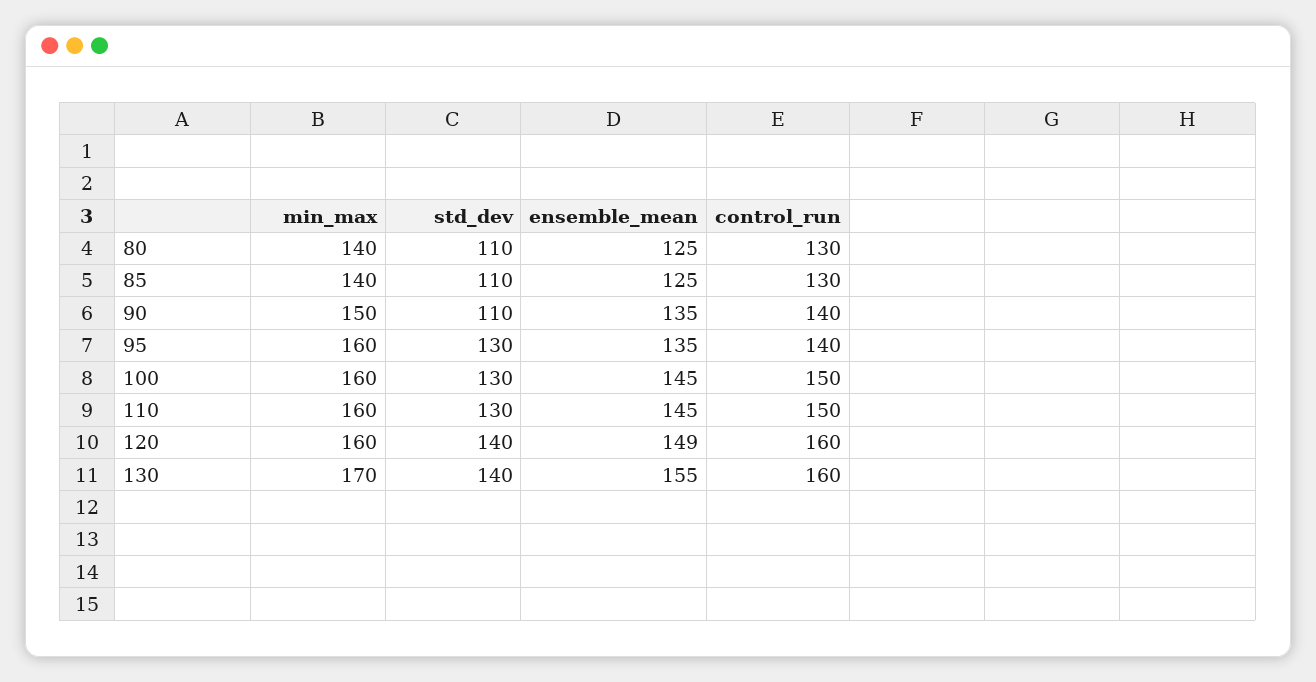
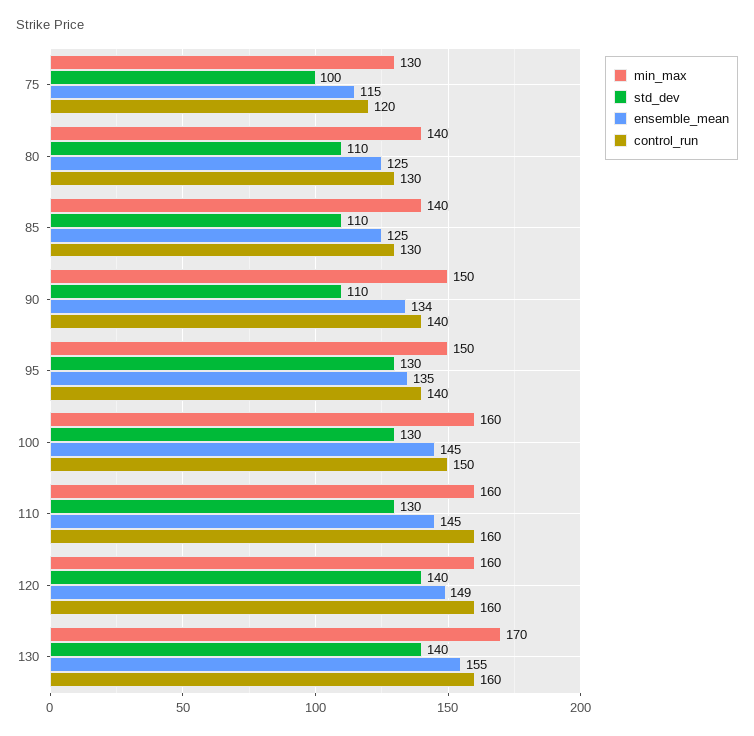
ensemble_mean, 90: 135 -> 134
min_max, 95: 160 -> 150
control_run, 110: 150 -> 160
min_max, 75: none -> 130
std_dev, 75: none -> 100
ensemble_mean, 75: none -> 115
control_run, 75: none -> 120

